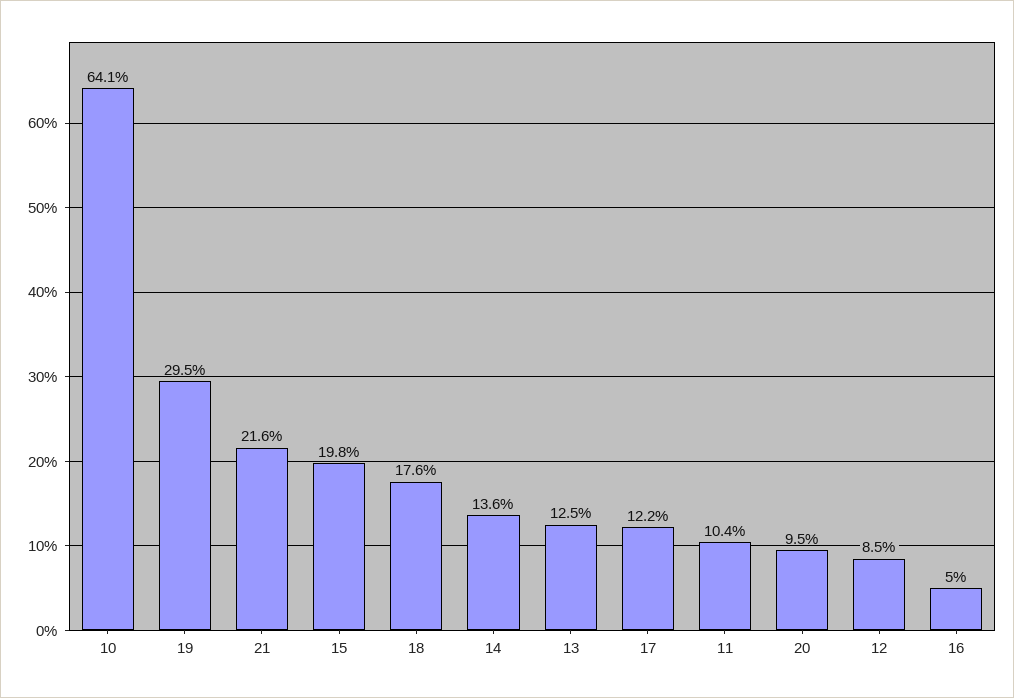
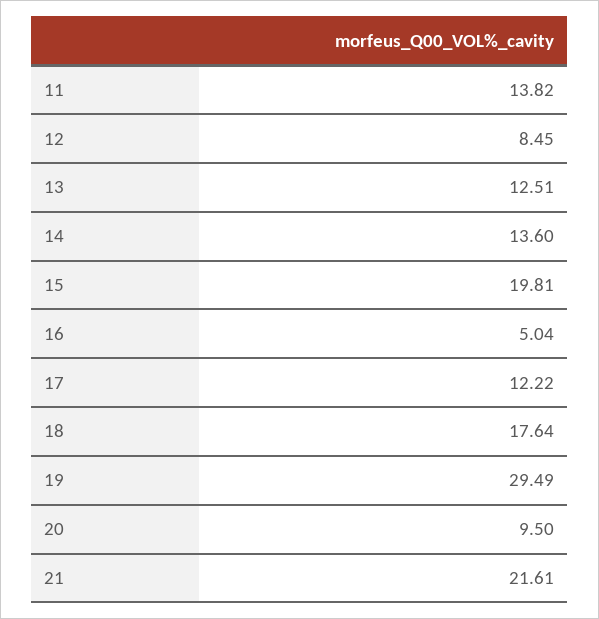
10: 64.1 -> none
11: 10.4 -> 13.82

